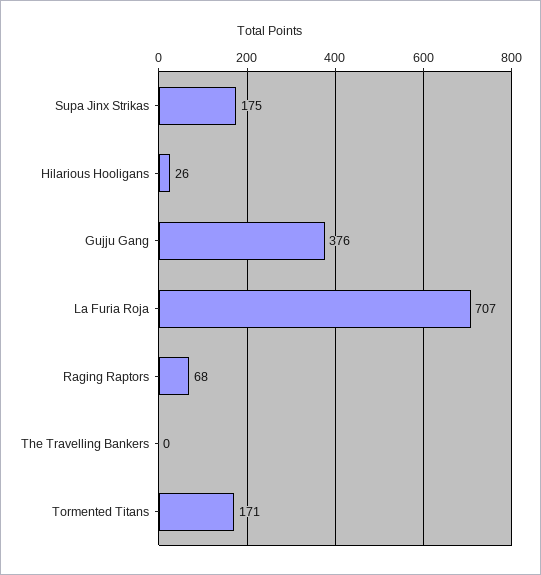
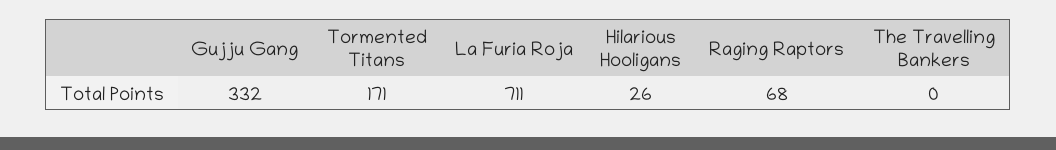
Supa Jinx Strikas: 175 -> none
Gujju Gang: 376 -> 332
La Furia Roja: 707 -> 711

